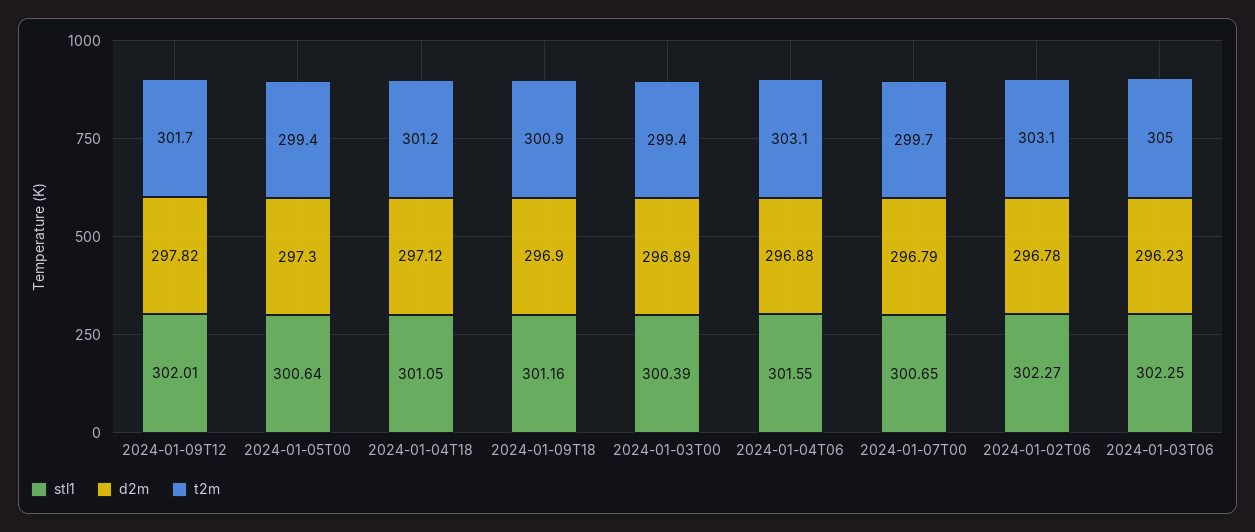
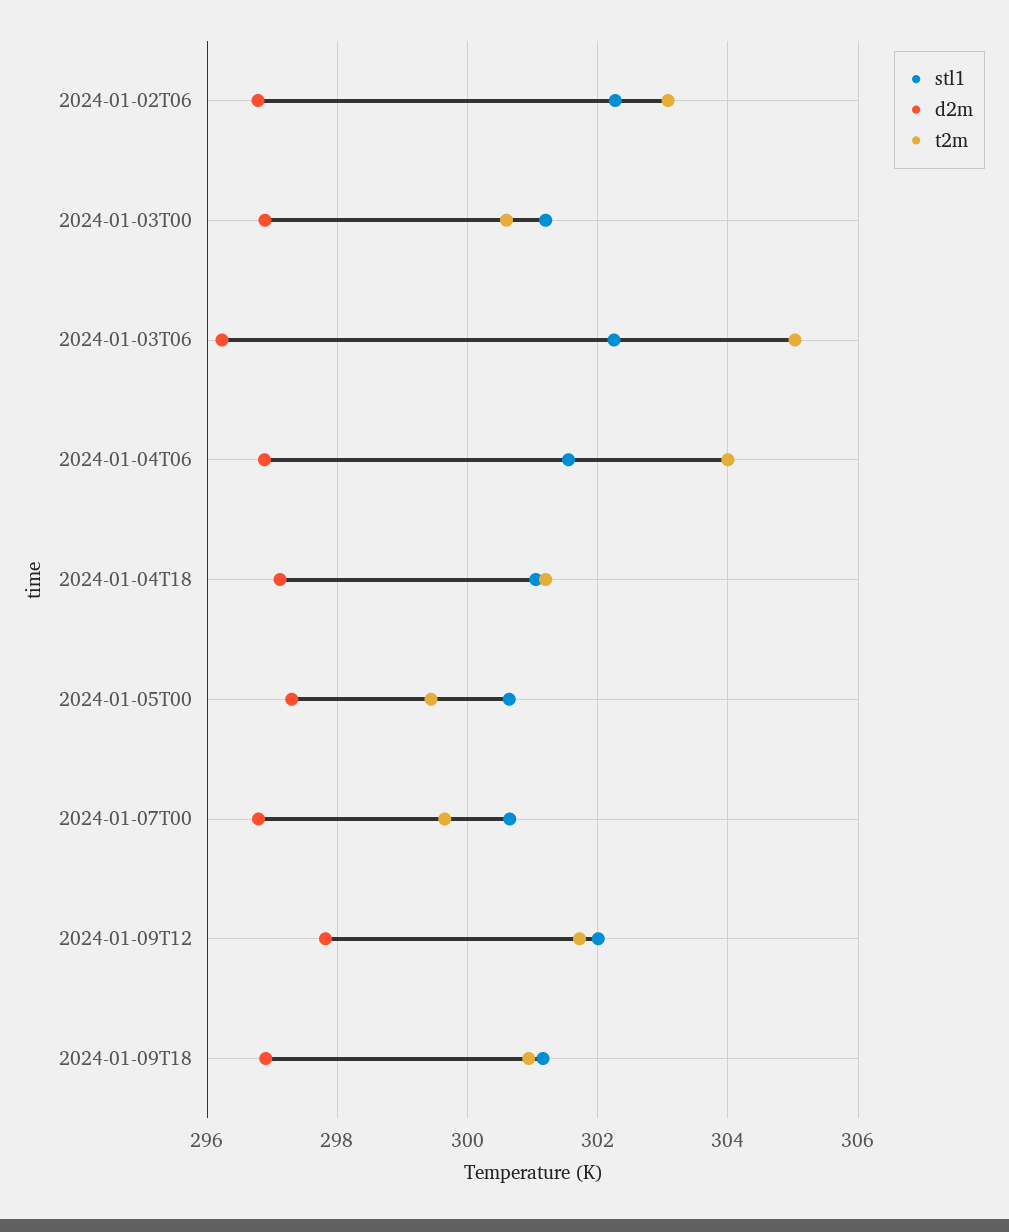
stl1, 2024-01-03T00: 300.39 -> 301.2
t2m, 2024-01-03T00: 299.4 -> 300.6
t2m, 2024-01-04T06: 303.1 -> 304

